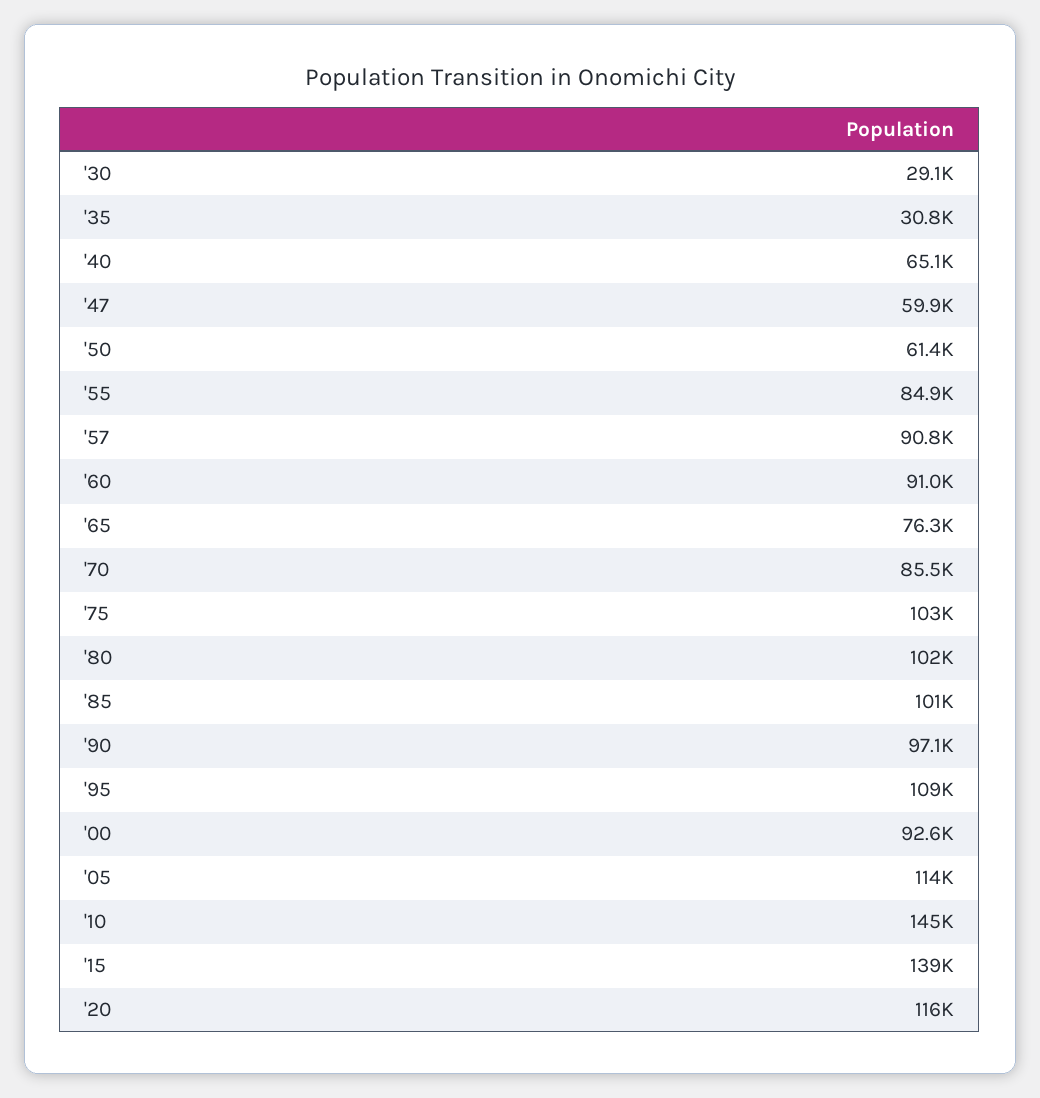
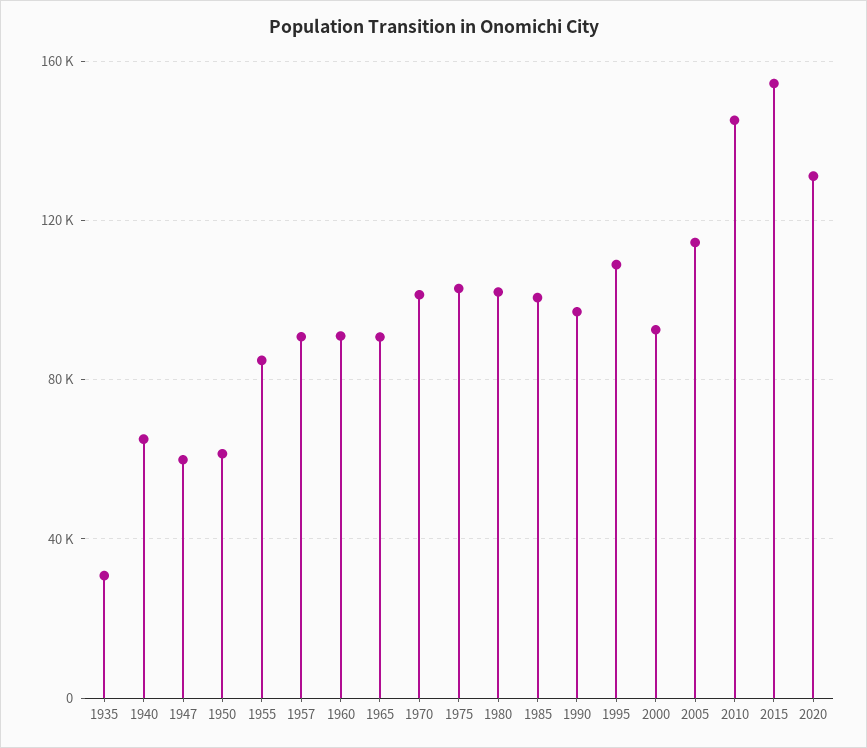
'30: 29100 -> none
'65: 76300 -> 90000
'70: 85500 -> 100000
'15: 139000 -> 155000
'20: 116000 -> 130000

